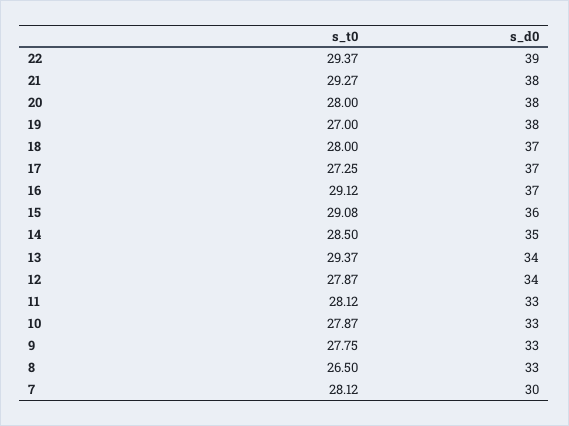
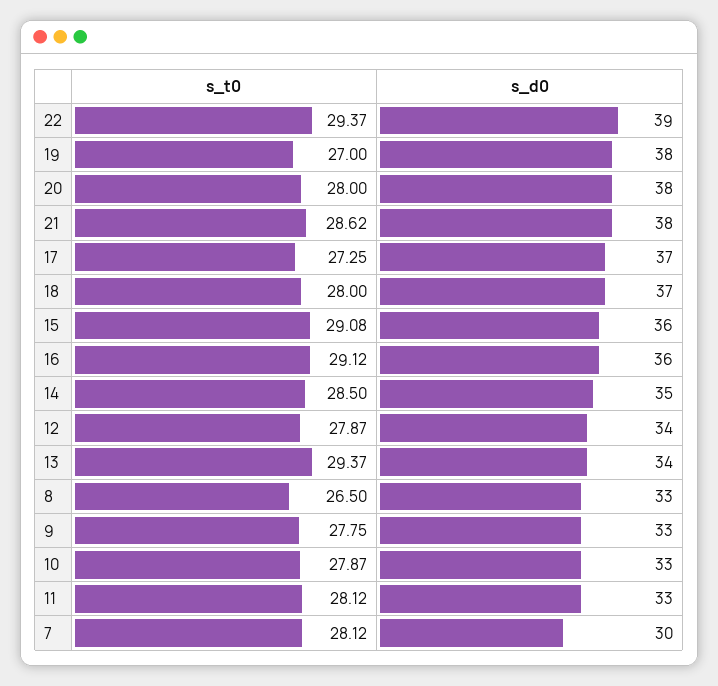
s_t0, 21: 29.27 -> 28.62
s_d0, 16: 37 -> 36

